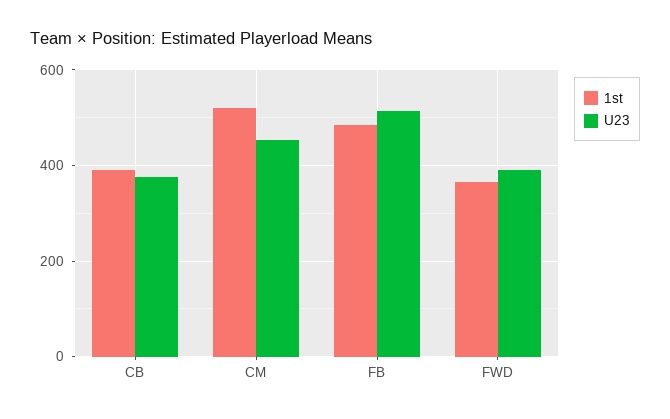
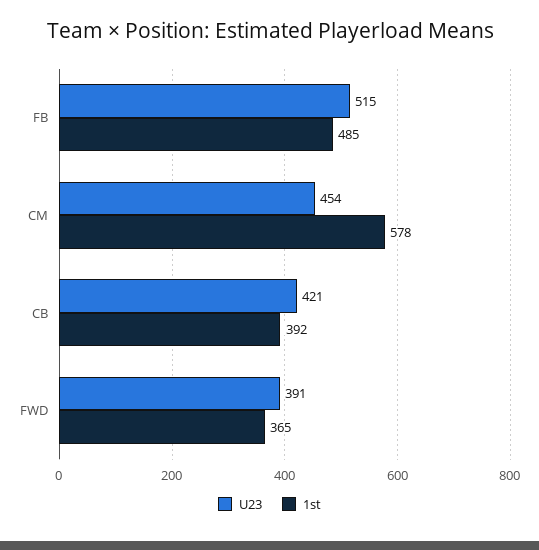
U23, CB: 380 -> 421
1st, CM: 520 -> 578

